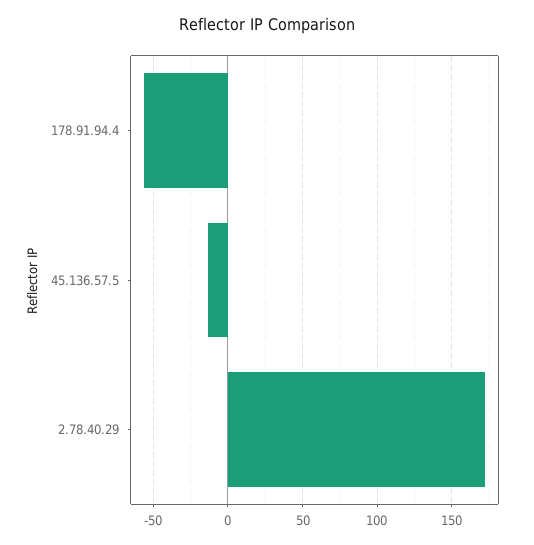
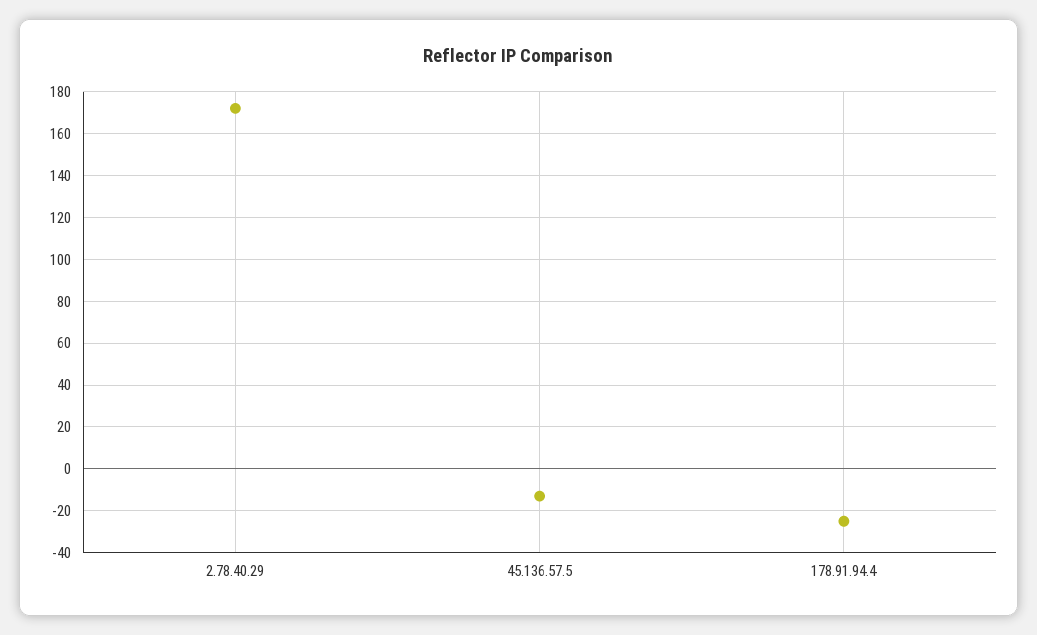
178.91.94.4: -55 -> -25

